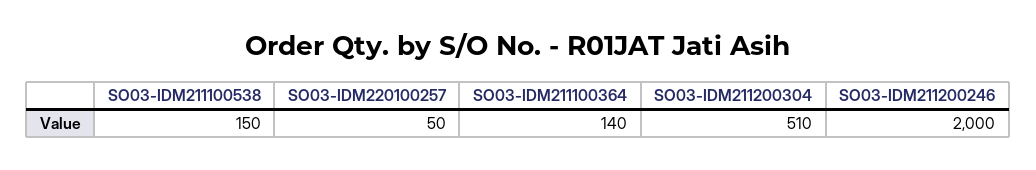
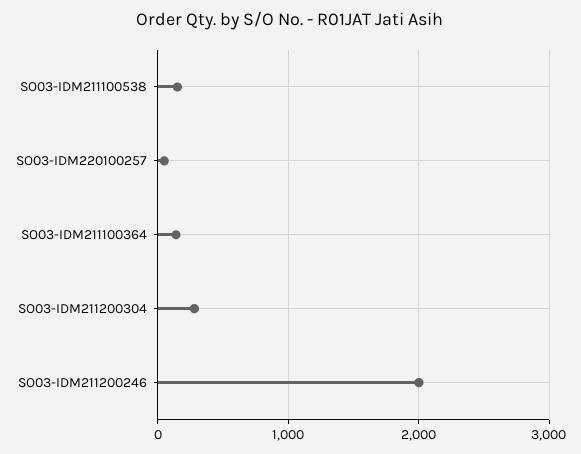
SO03-IDM211200304: 510 -> 300

